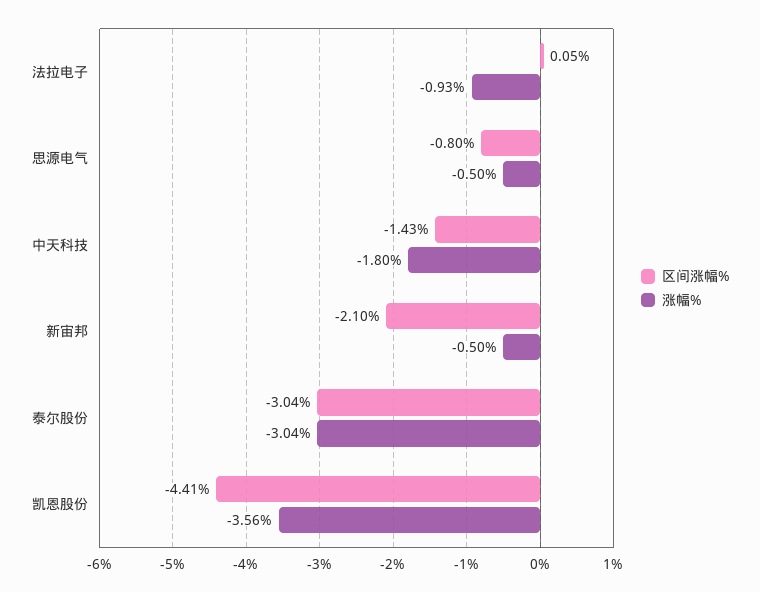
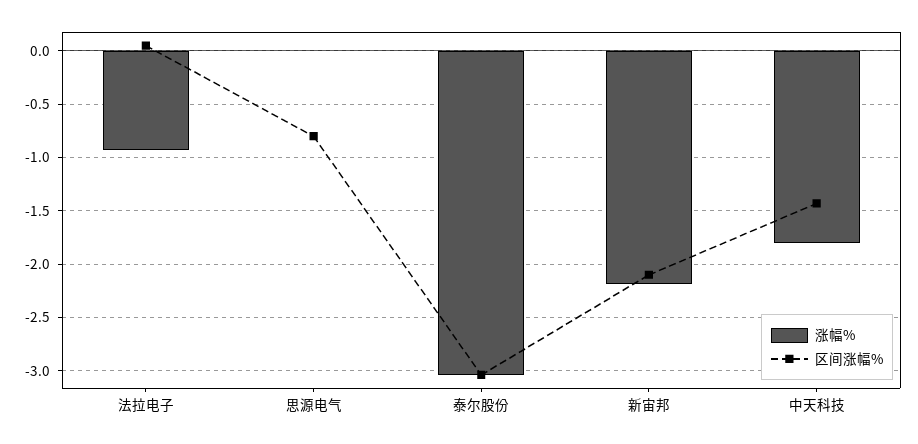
涨幅%, 思源电气: -0.5 -> 0
涨幅%, 新宙邦: -0.5 -> -2.2
区间涨幅%, 凯恩股份: -4.41 -> none
涨幅%, 凯恩股份: -3.56 -> none

